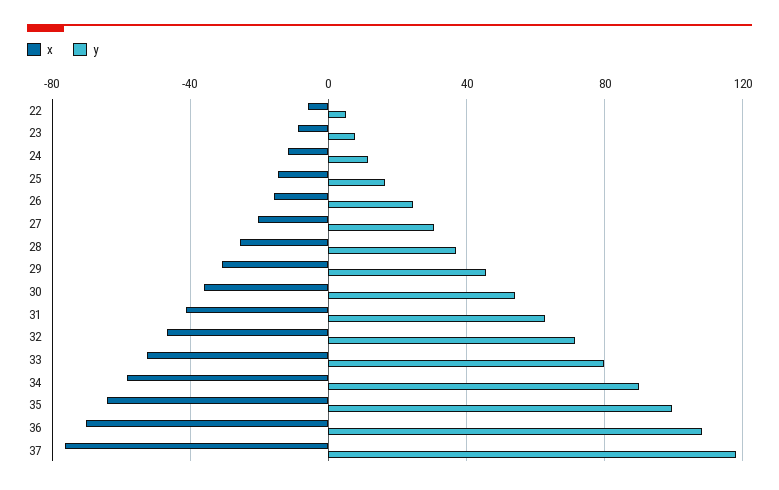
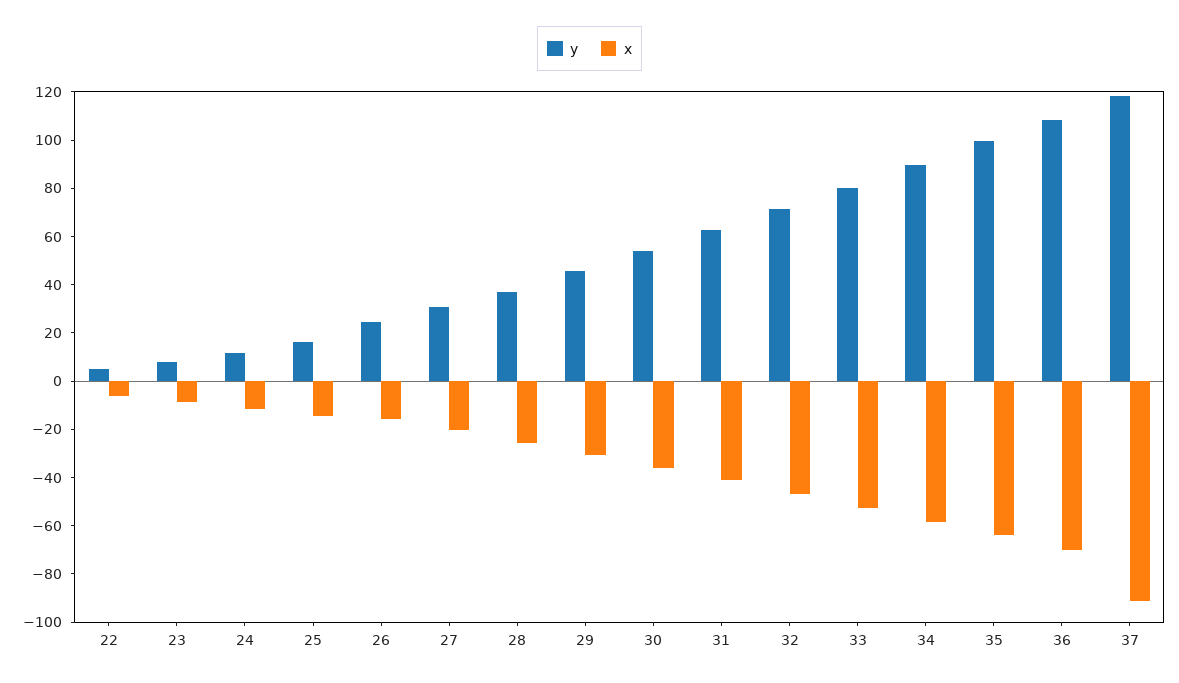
x, 37: -75 -> -90

